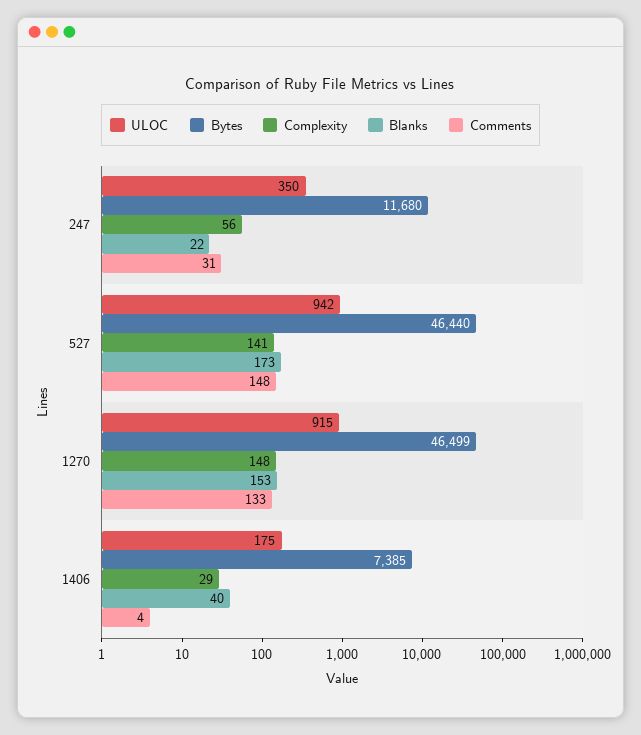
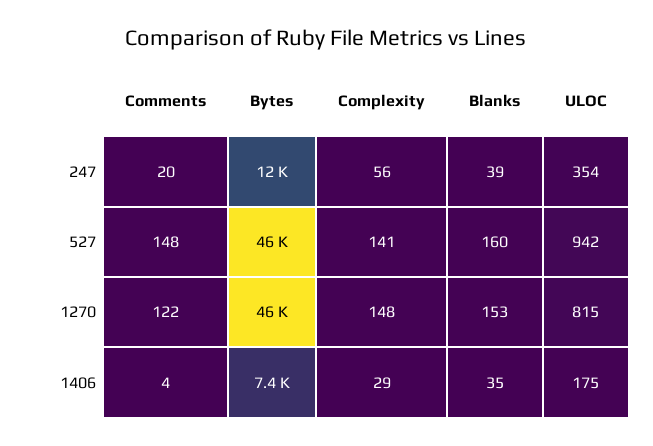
ULOC, 247: 350 -> 354
Blanks, 247: 22 -> 39
Comments, 247: 31 -> 20
Blanks, 527: 173 -> 160
ULOC, 1270: 915 -> 815
Comments, 1270: 133 -> 122
Blanks, 1406: 40 -> 35

